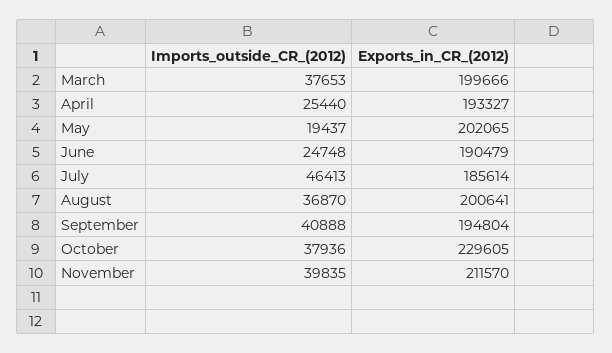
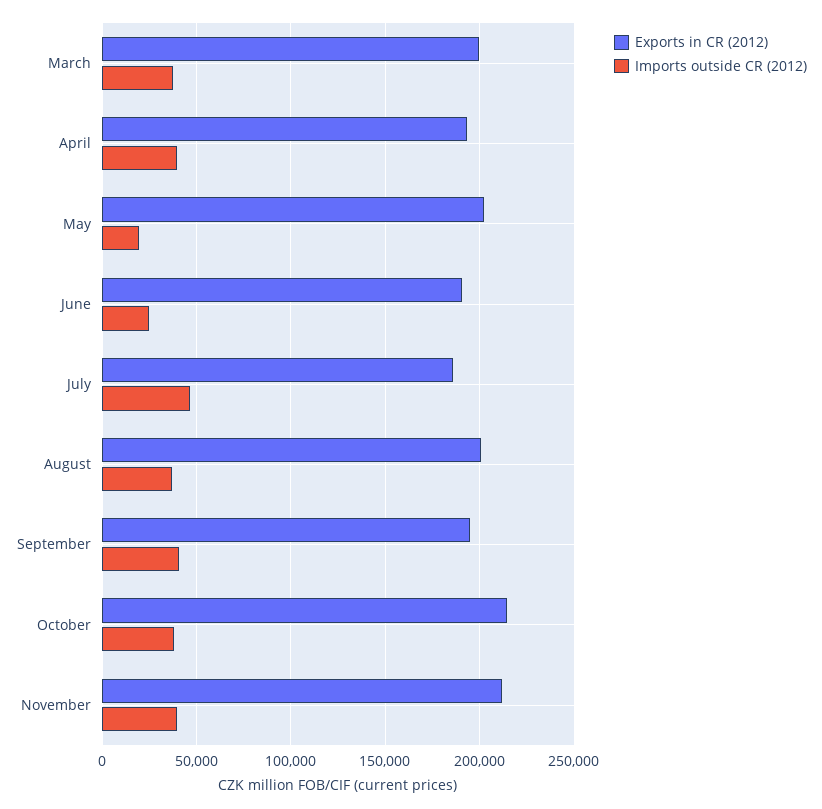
Imports_outside_CR_(2012), April: 25440 -> 40000
Exports_in_CR_(2012), October: 229605 -> 215000

